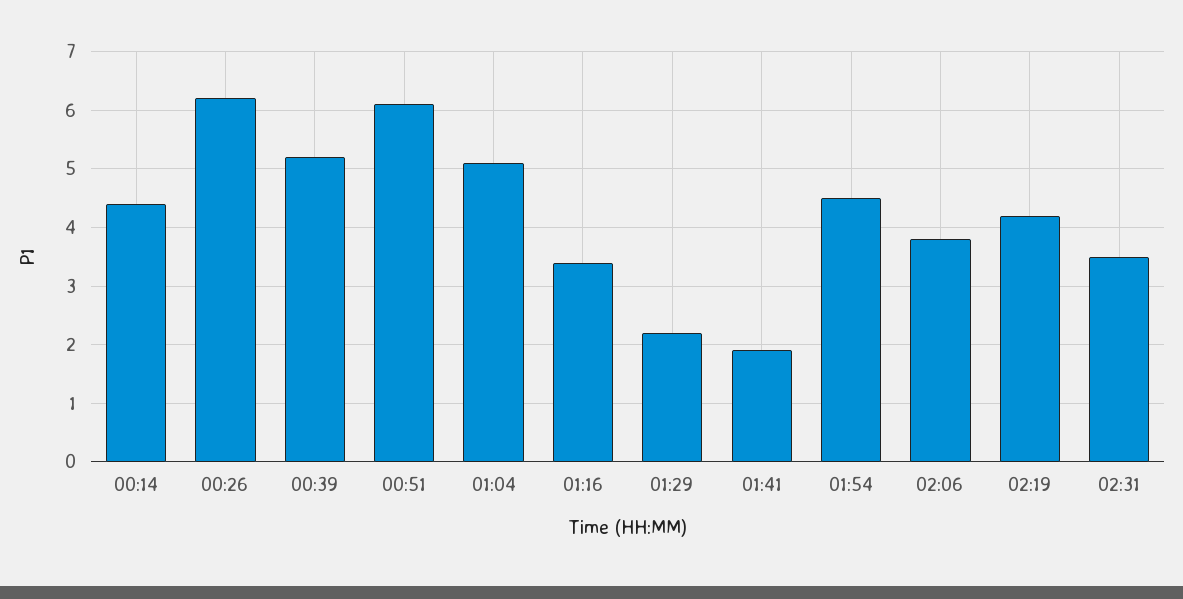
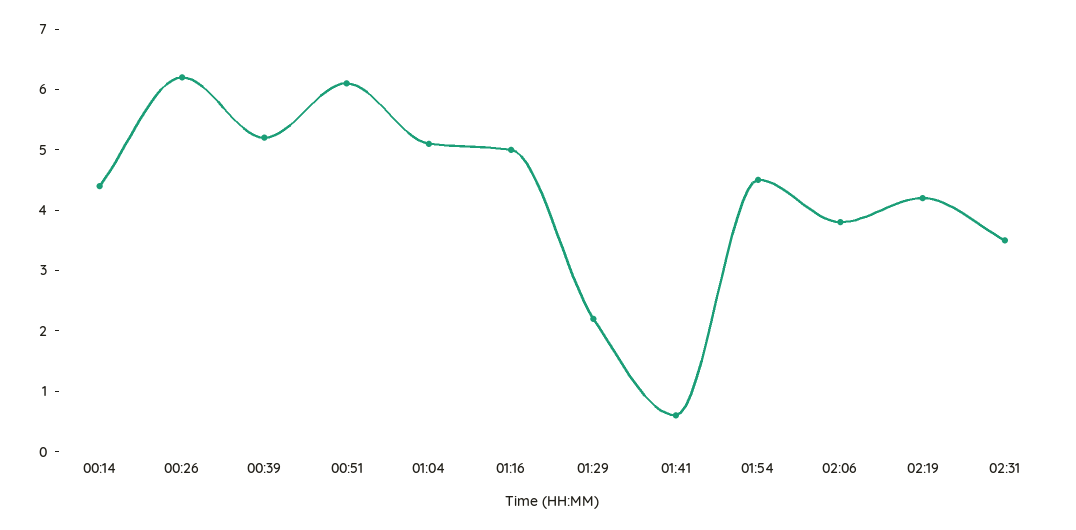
01:16: 3.5 -> 5
01:41: 2 -> 0.5

